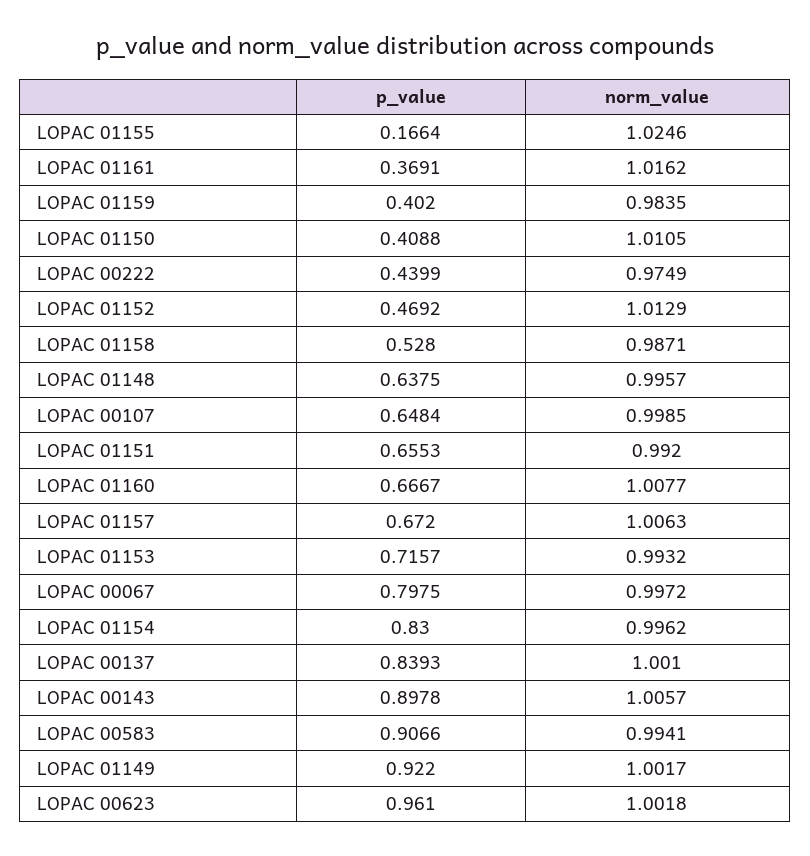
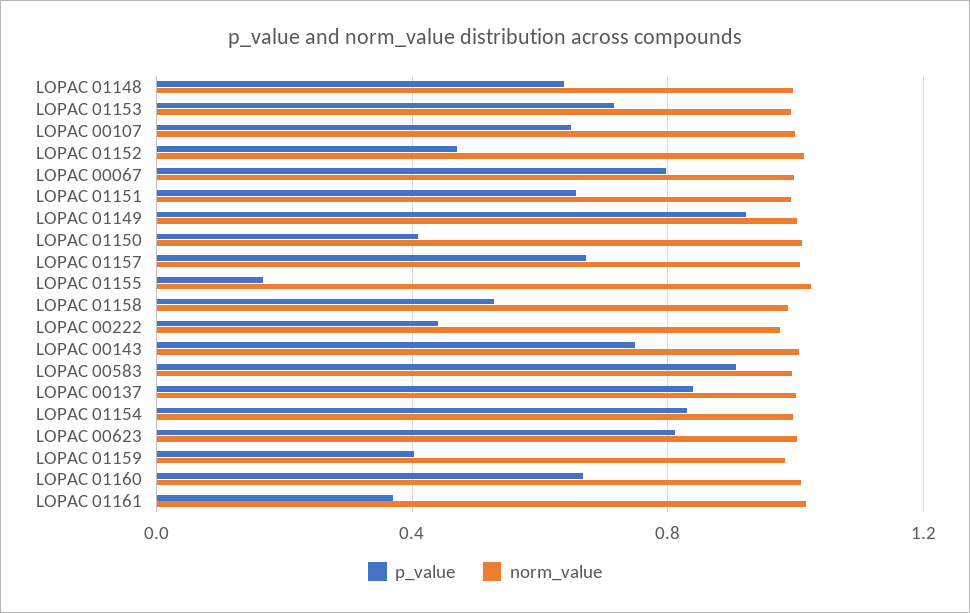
p_value, LOPAC 00143: 0.8978 -> 0.75
p_value, LOPAC 00623: 0.961 -> 0.8

